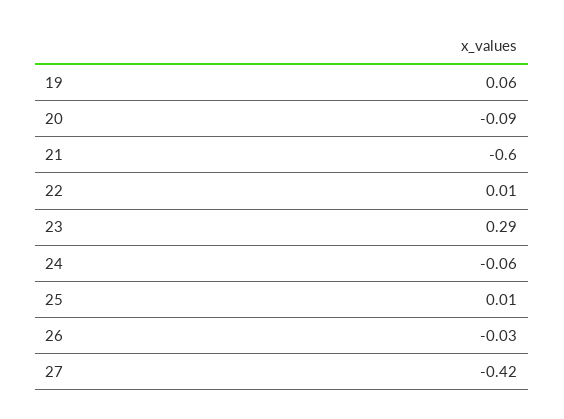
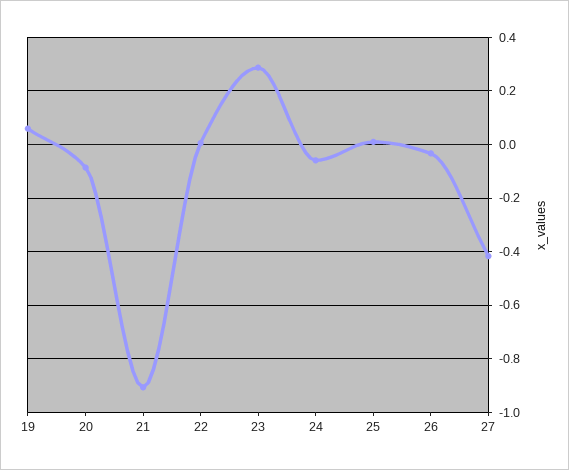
21: -0.6 -> -0.9

